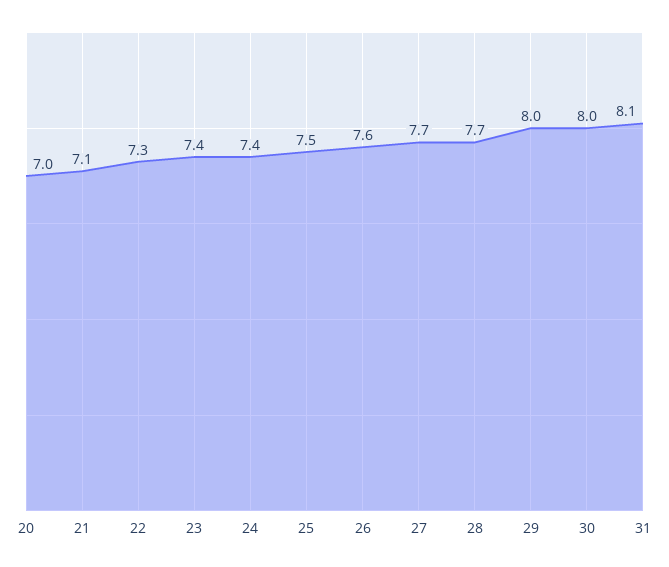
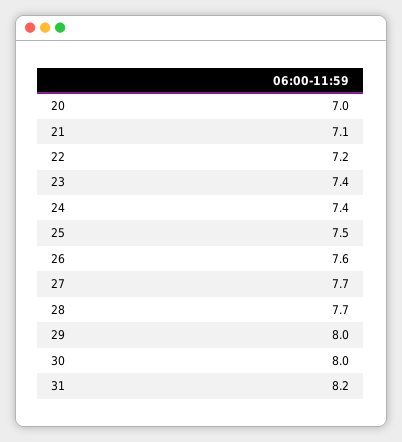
22: 7.3 -> 7.2
31: 8.1 -> 8.2

